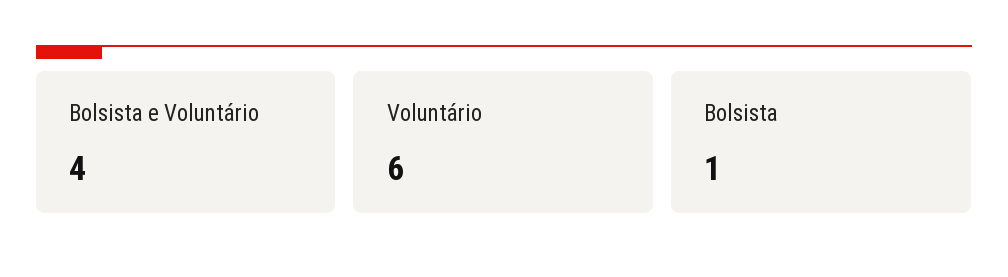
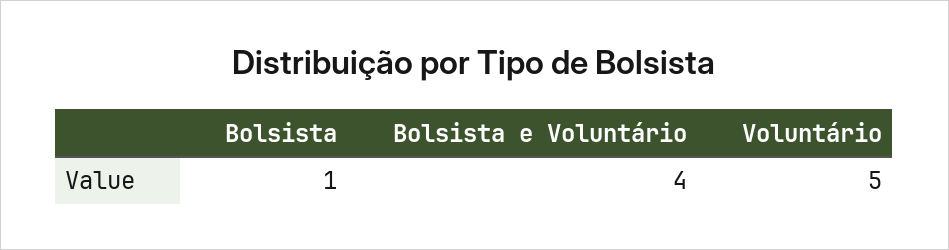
Voluntário: 6 -> 5

